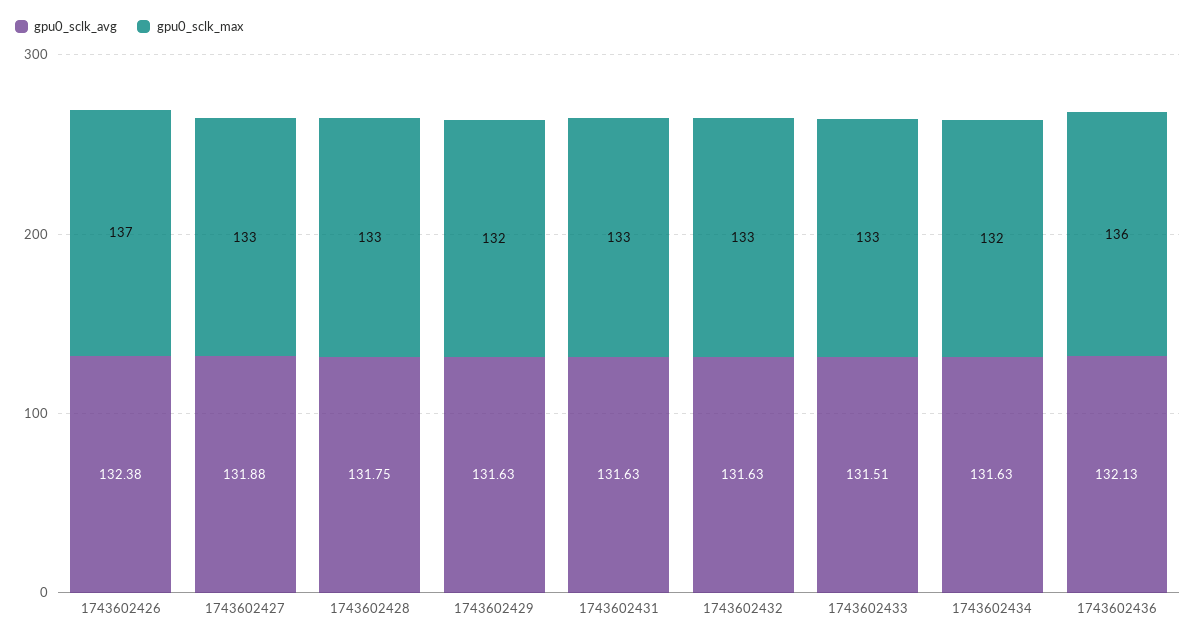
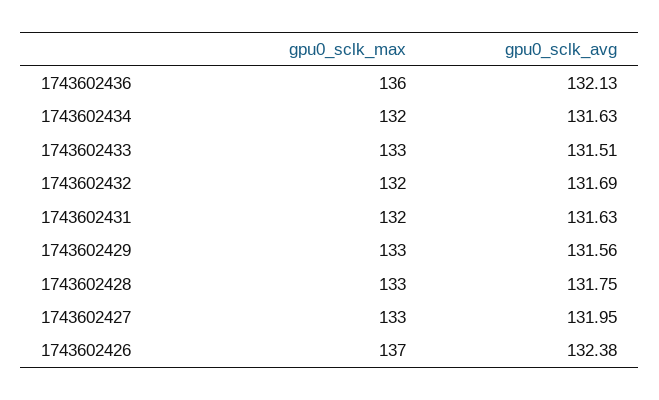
gpu0_sclk_avg, 1743602427: 131.88 -> 131.95
gpu0_sclk_avg, 1743602429: 131.63 -> 131.56
gpu0_sclk_max, 1743602429: 132 -> 133
gpu0_sclk_max, 1743602431: 133 -> 132
gpu0_sclk_avg, 1743602432: 131.63 -> 131.69
gpu0_sclk_max, 1743602432: 133 -> 132

